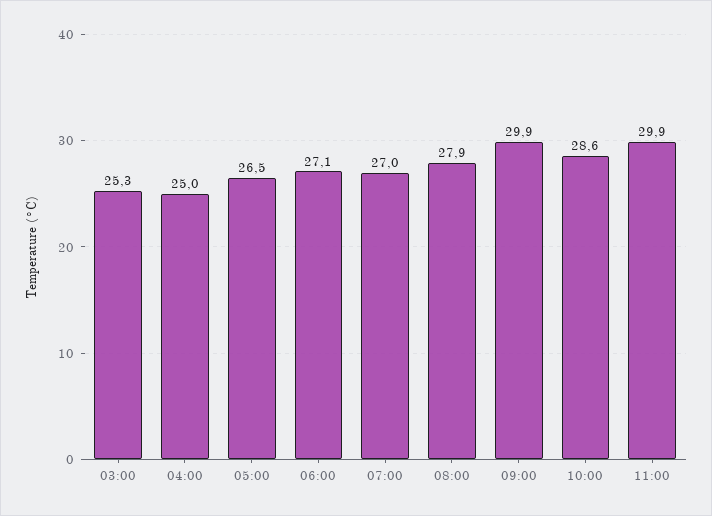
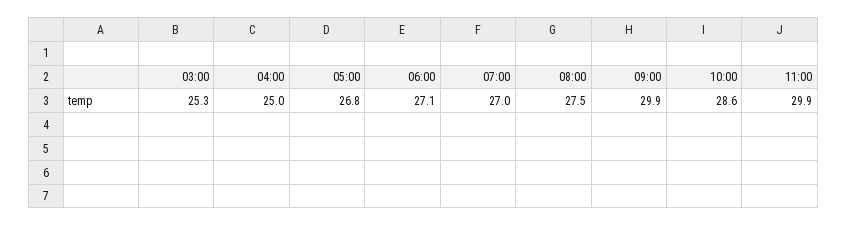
05:00: 26.5 -> 26.8
08:00: 27.9 -> 27.5

